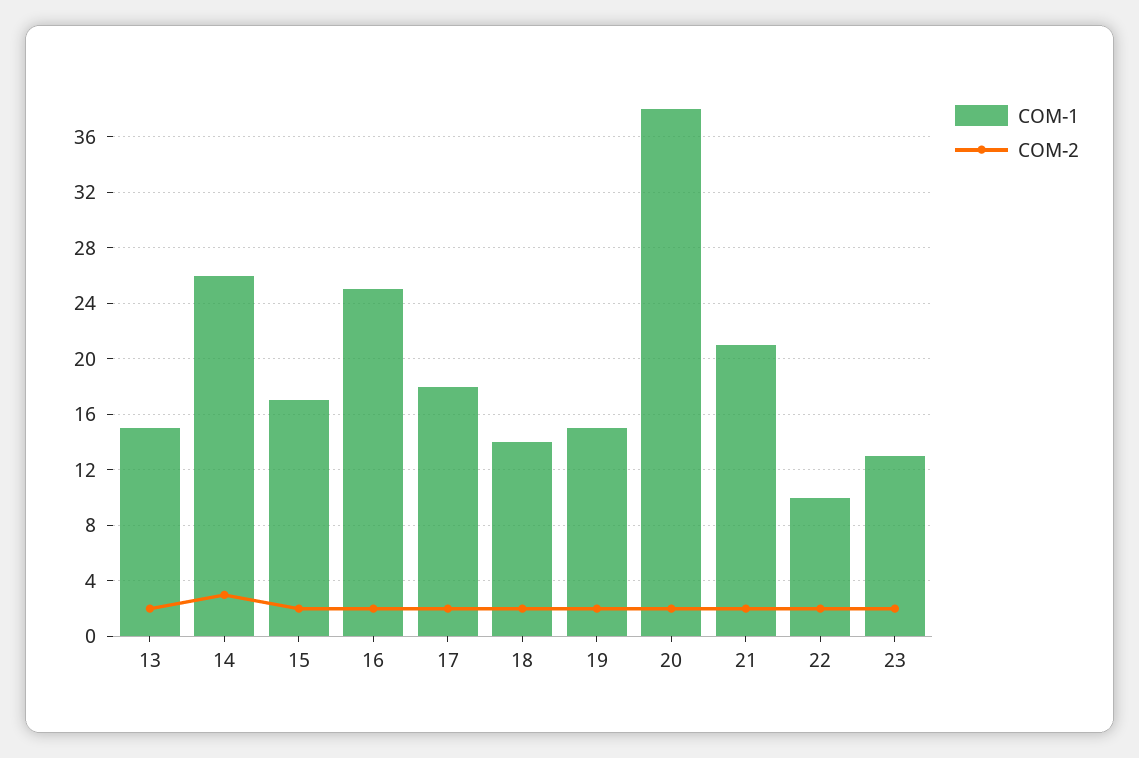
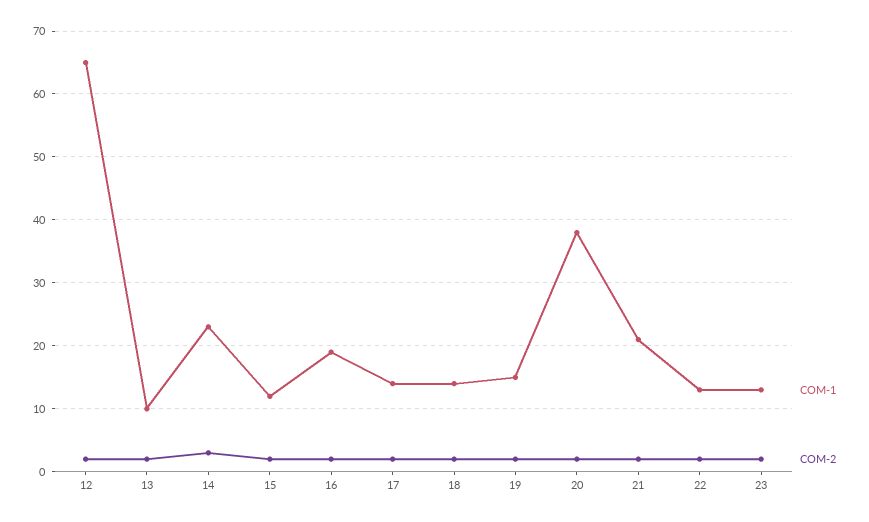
COM-1, 13: 15 -> 10
COM-1, 14: 26 -> 23
COM-1, 15: 17 -> 12
COM-1, 16: 25 -> 19
COM-1, 17: 18 -> 14
COM-1, 22: 10 -> 13
COM-1, 12: none -> 65
COM-2, 12: none -> 2

